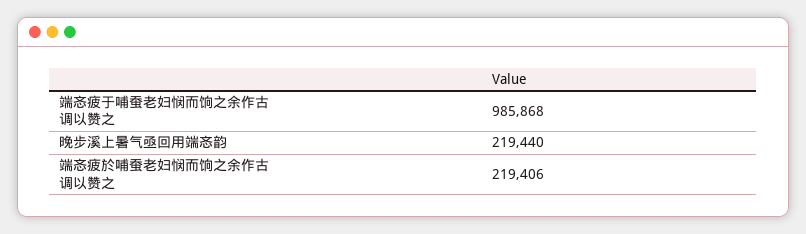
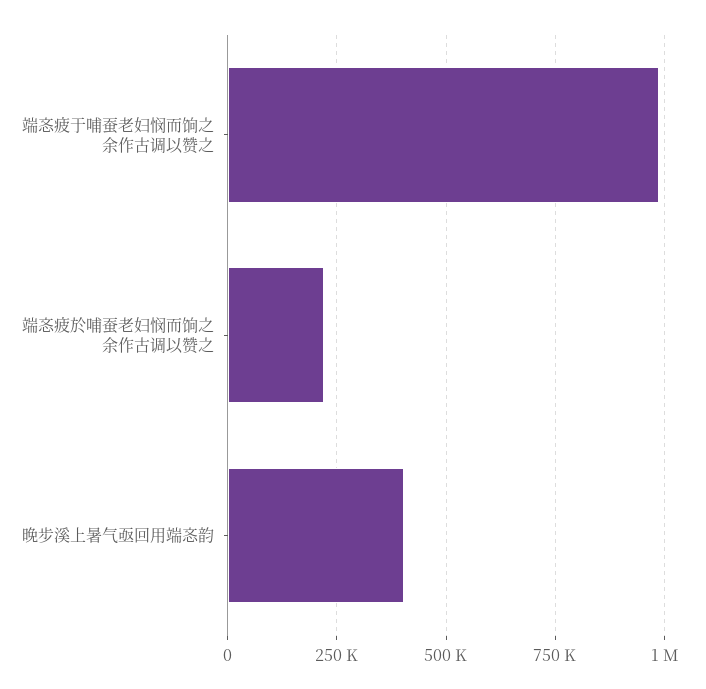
晚步溪上暑气亟回用端忞韵: 219440 -> 400000

